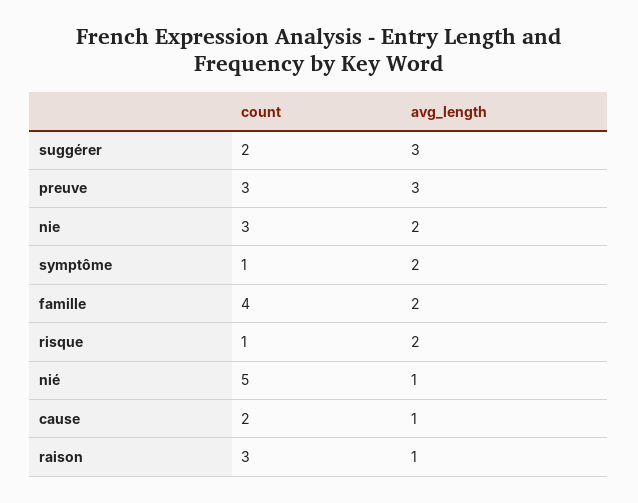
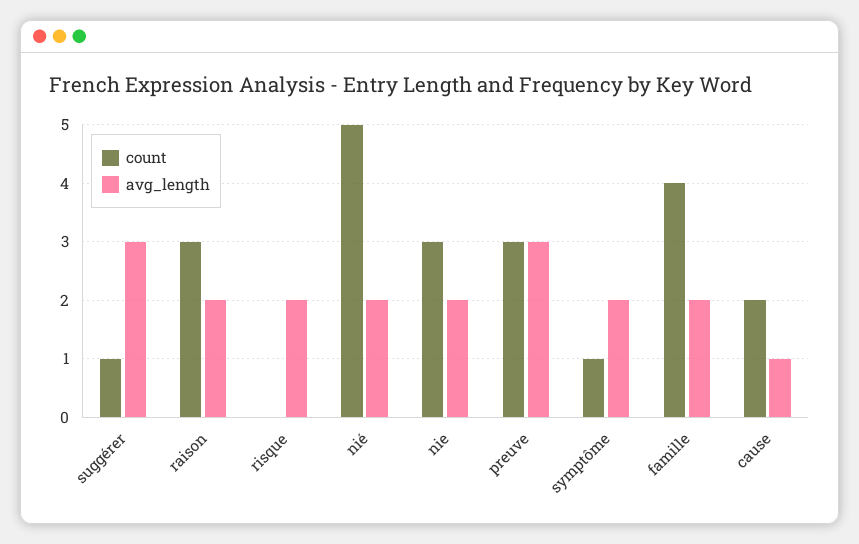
count, suggérer: 2 -> 1
count, risque: 1 -> 0
avg_length, nié: 1 -> 2
avg_length, raison: 1 -> 2

